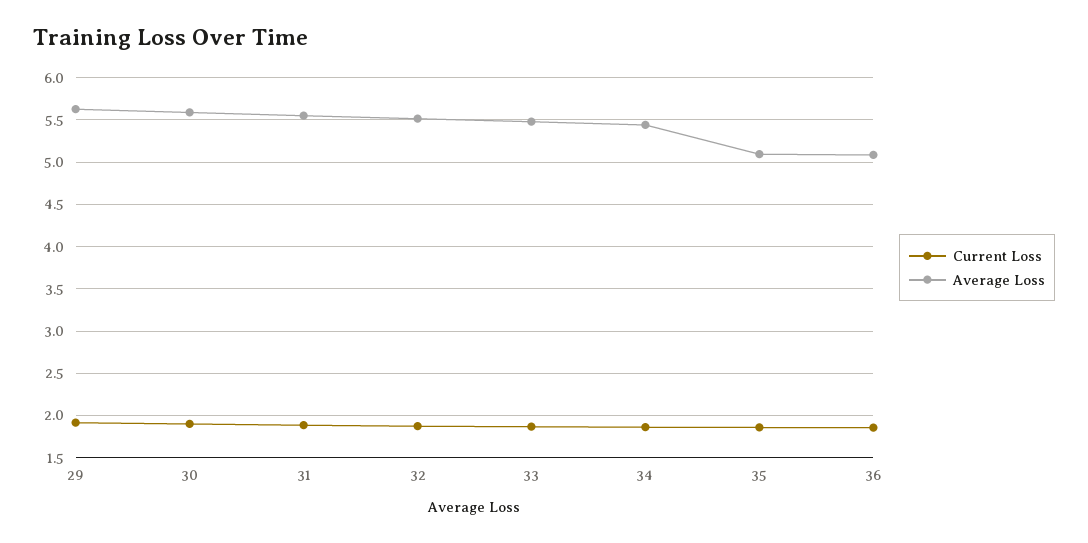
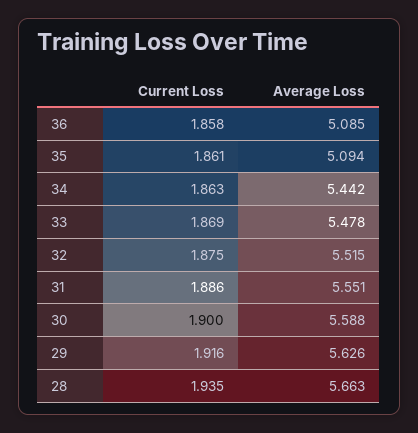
Current Loss, 28: none -> 1.935
Average Loss, 28: none -> 5.663

